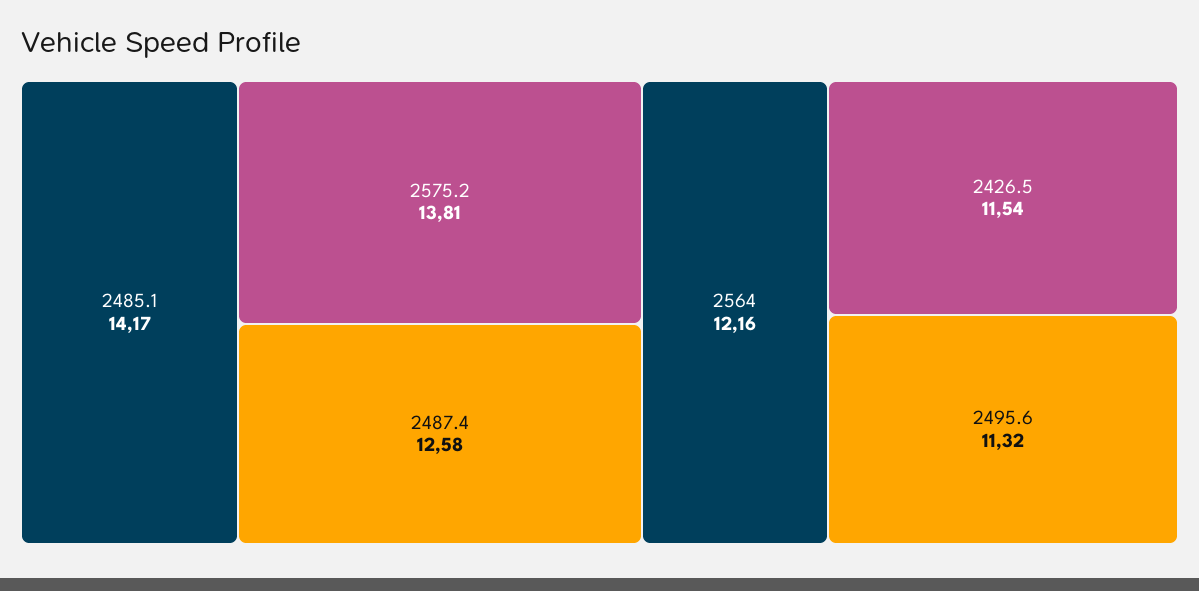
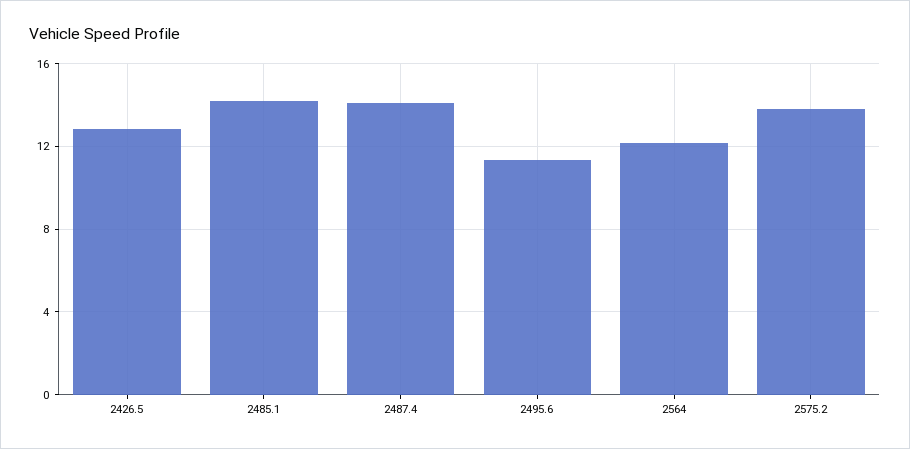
2487.4: 12.58 -> 14
2426.5: 11.54 -> 13

